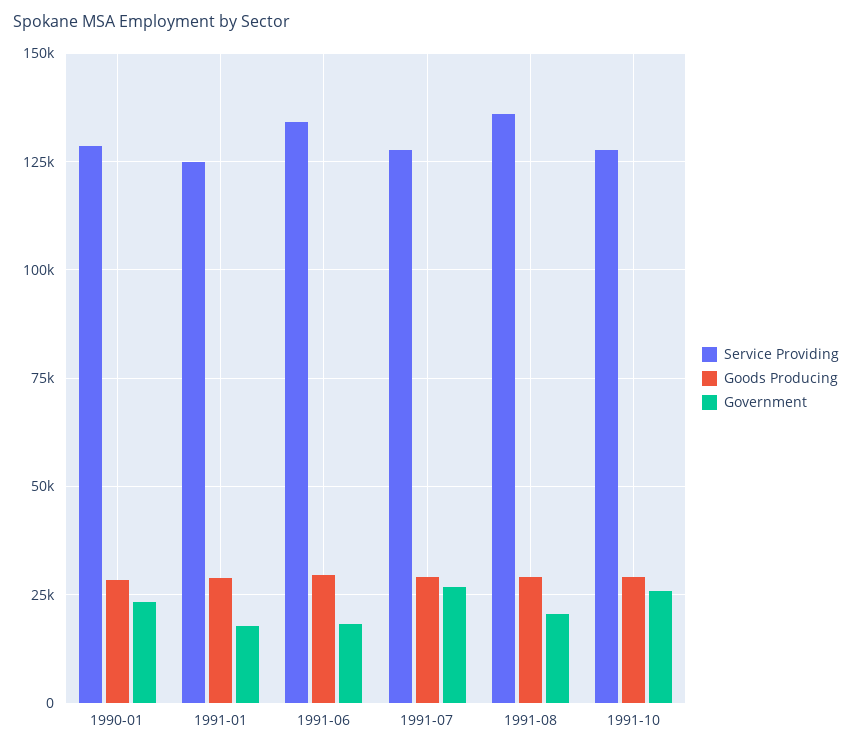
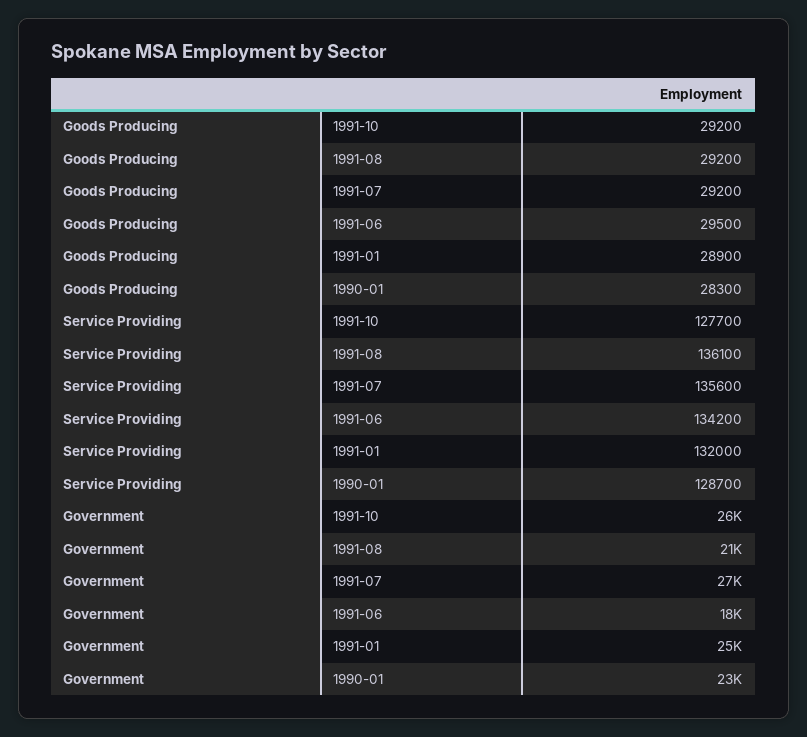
Service Providing, 1991-01: 125000 -> 132000
Government, 1991-01: 17500 -> 25000
Service Providing, 1991-07: 127500 -> 135600

